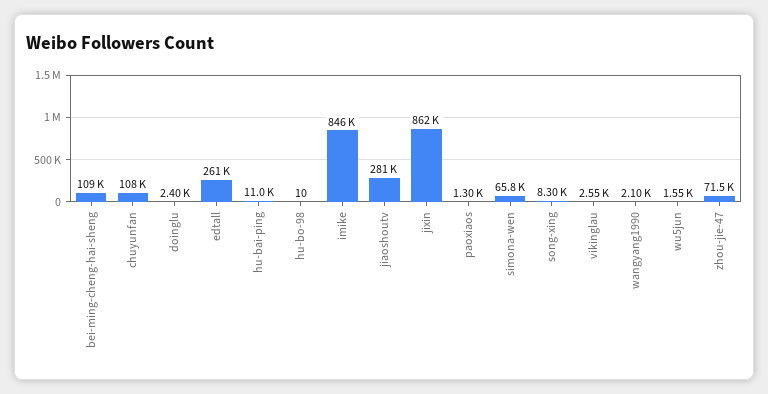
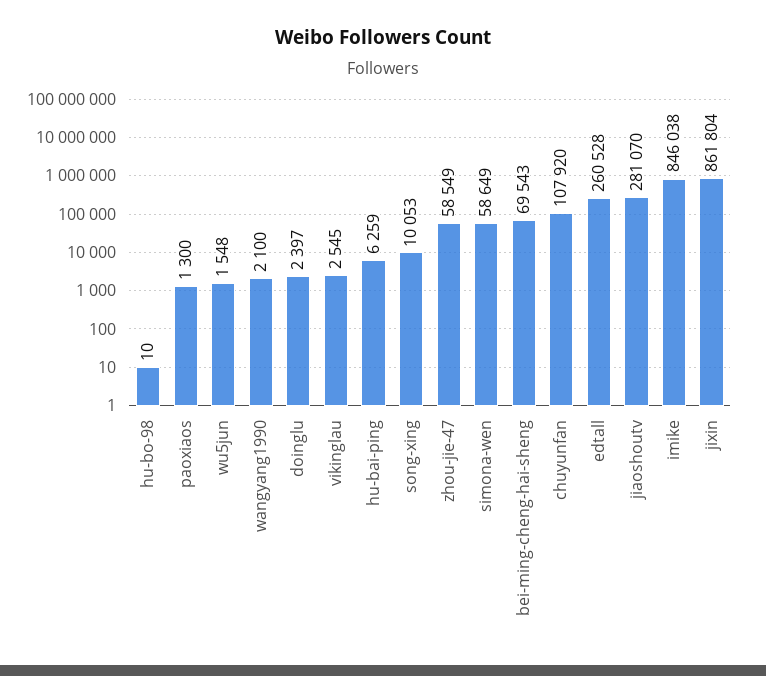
bei-ming-cheng-hai-sheng: 109000 -> 69543
hu-bai-ping: 11000 -> 6259
simona-wen: 65800 -> 58649
song-xing: 8300 -> 10053
zhou-jie-47: 71500 -> 58549

